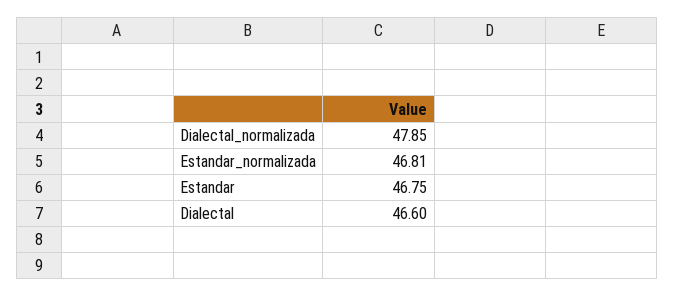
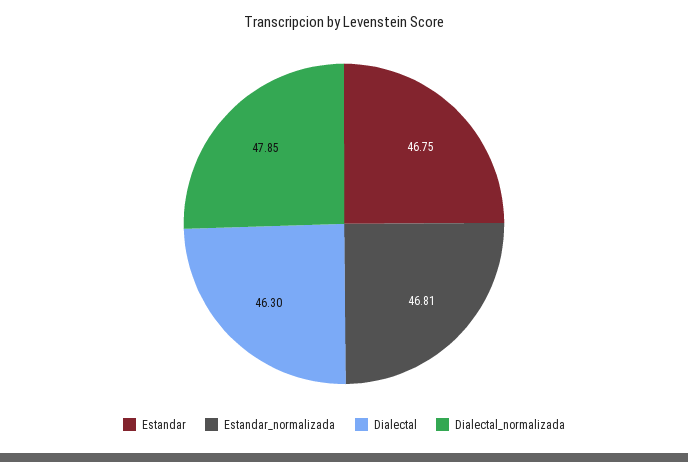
Dialectal: 46.6 -> 46.3

